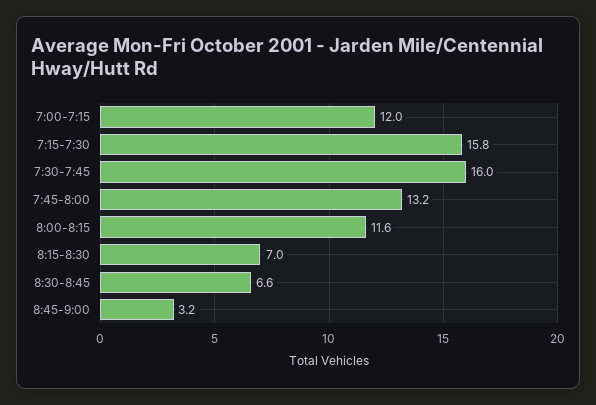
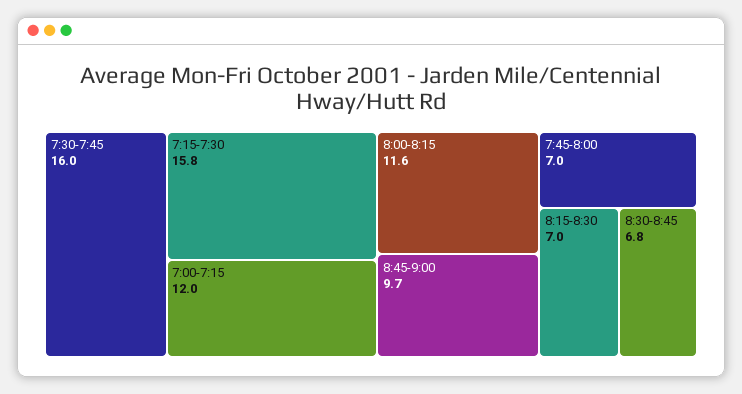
7:45-8:00: 13.2 -> 7
8:30-8:45: 6.6 -> 6.8
8:45-9:00: 3.2 -> 9.7

